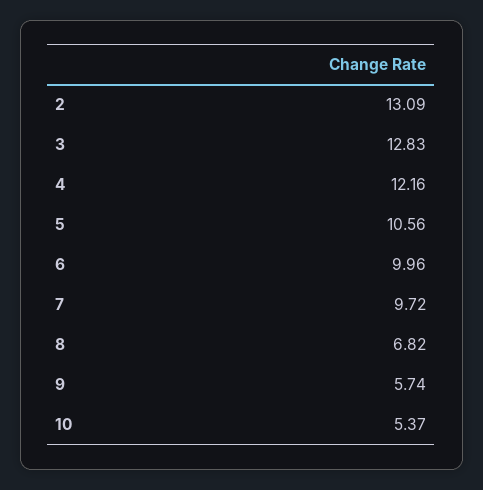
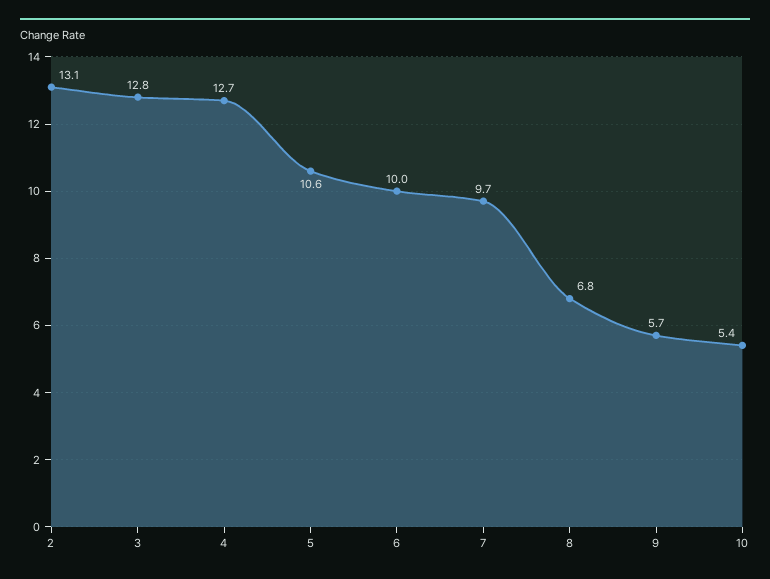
4: 12.16 -> 12.7

